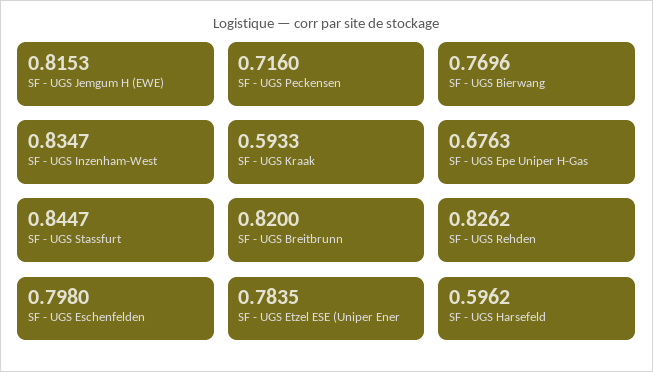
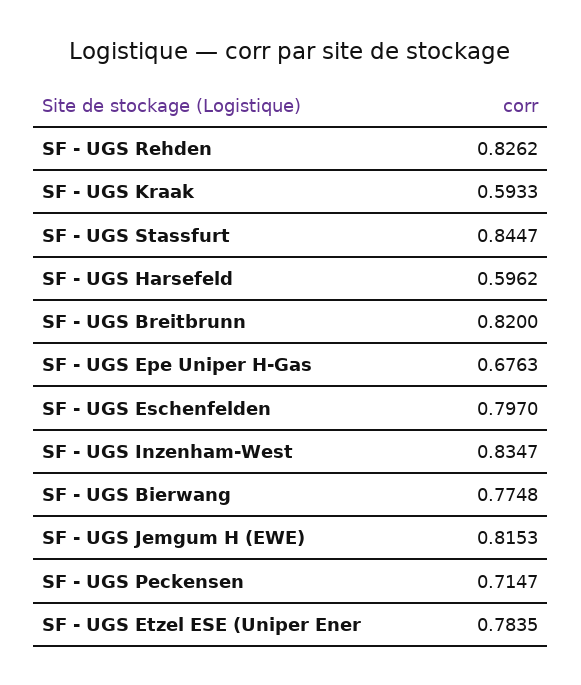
SF - UGS Peckensen: 0.716 -> 0.7147
SF - UGS Bierwang: 0.7696 -> 0.7748
SF - UGS Eschenfelden: 0.798 -> 0.797

